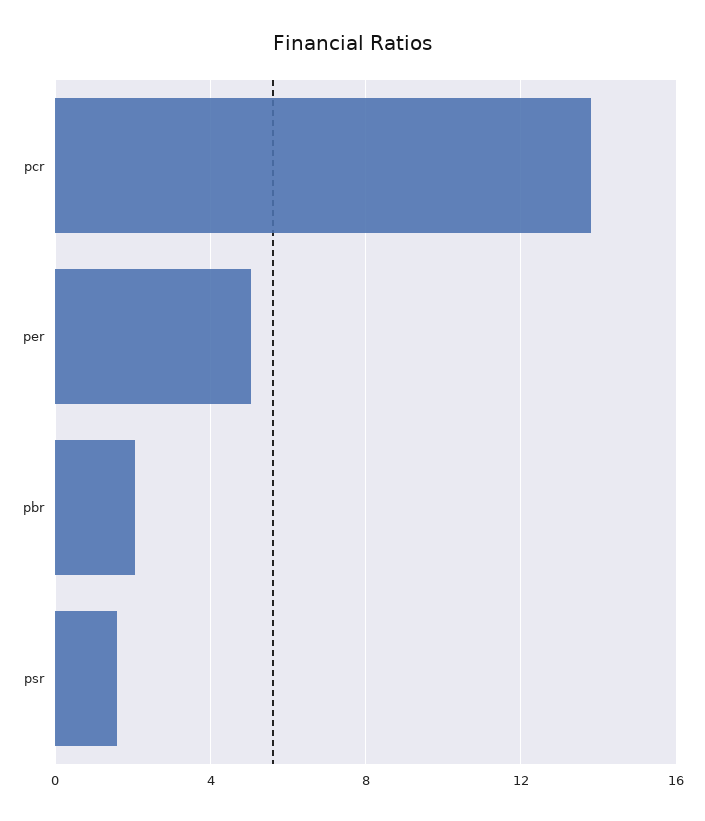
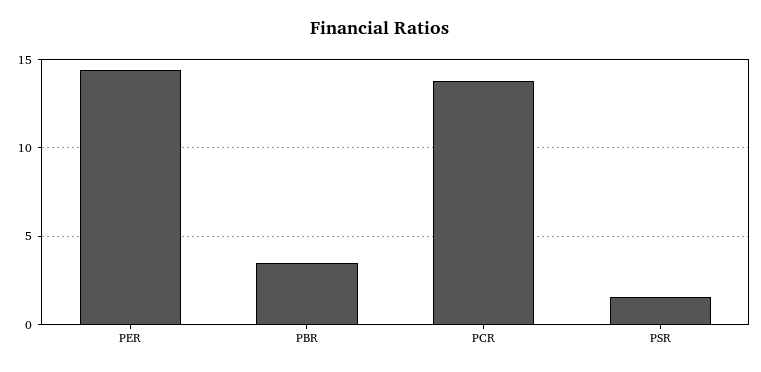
per: 5 -> 14.5
pbr: 2 -> 3.5

